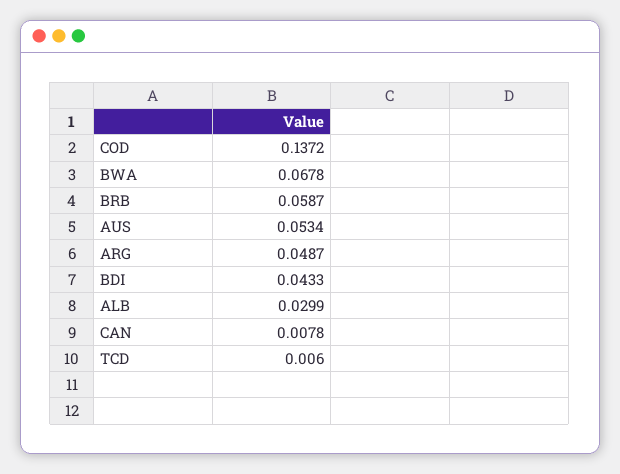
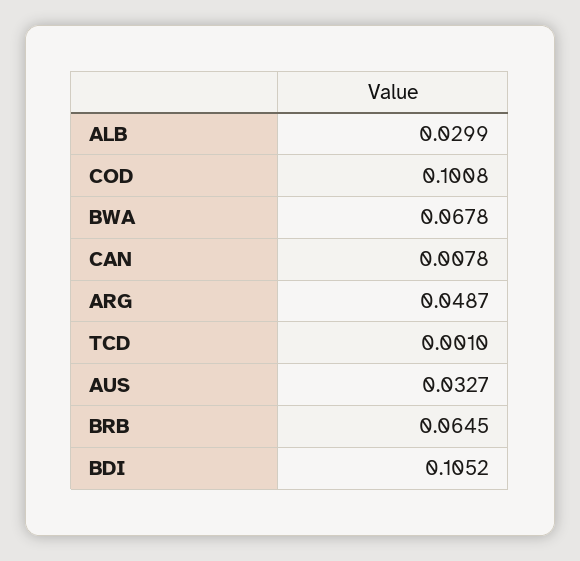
COD: 0.1372 -> 0.1008
BRB: 0.0587 -> 0.0645
AUS: 0.0534 -> 0.0327
BDI: 0.0433 -> 0.1052
TCD: 0.006 -> 0.001

